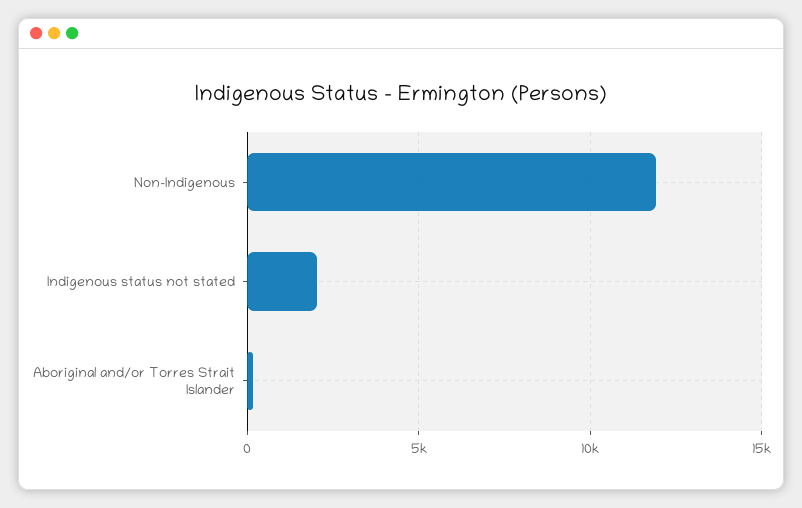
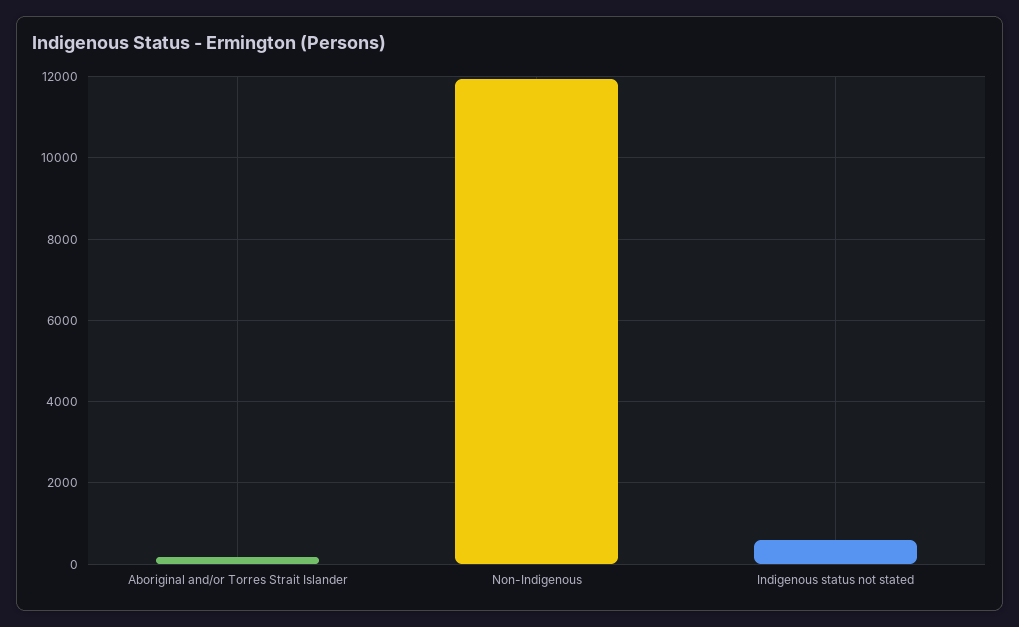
Indigenous status not stated: 2000 -> 600

